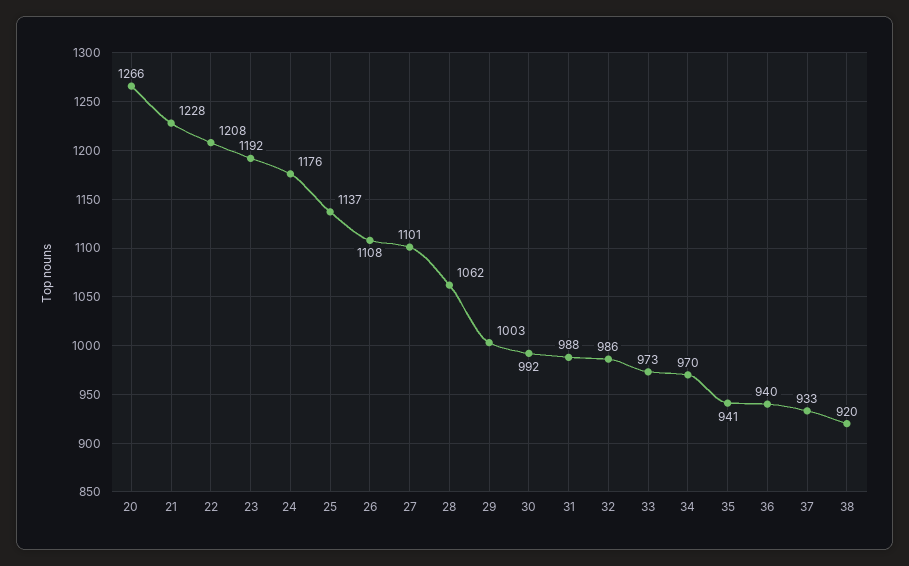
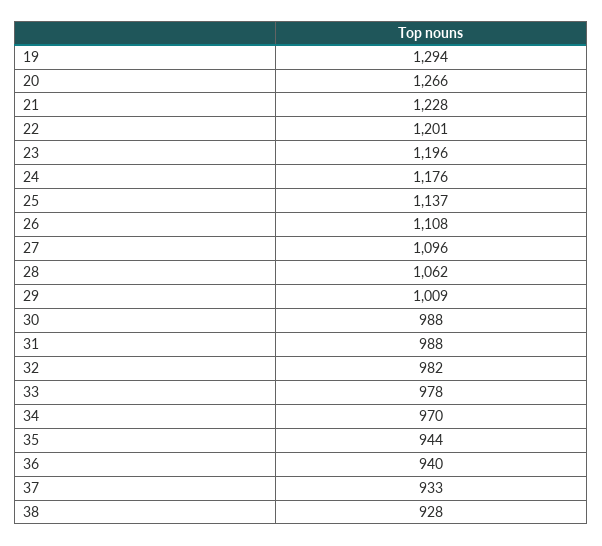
22: 1208 -> 1201
23: 1192 -> 1196
27: 1101 -> 1096
29: 1003 -> 1009
30: 992 -> 988
32: 986 -> 982
33: 973 -> 978
35: 941 -> 944
38: 920 -> 928
19: none -> 1294

